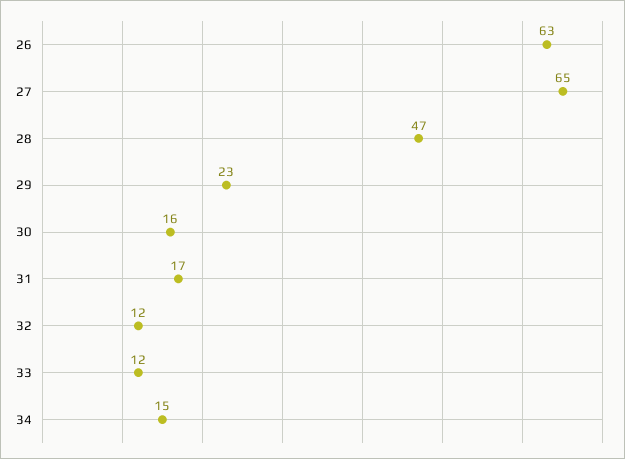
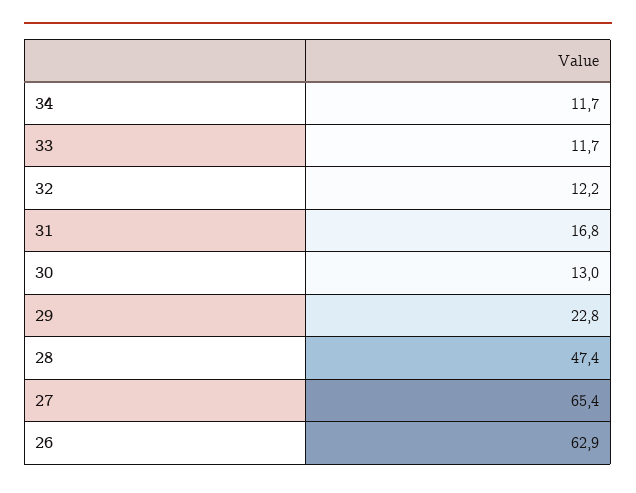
30: 16 -> 13
34: 15 -> 11.7

